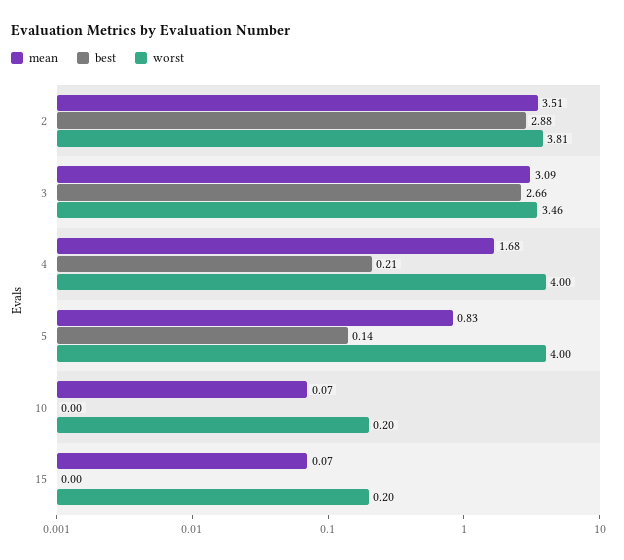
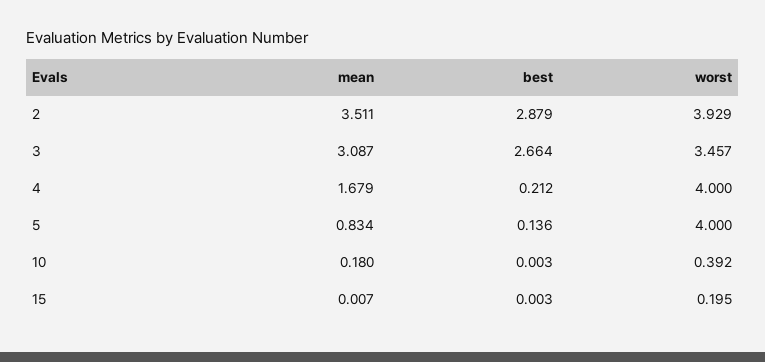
worst, 2: 3.81 -> 3.929
mean, 10: 0.07 -> 0.18
worst, 10: 0.2 -> 0.392
mean, 15: 0.07 -> 0.007

